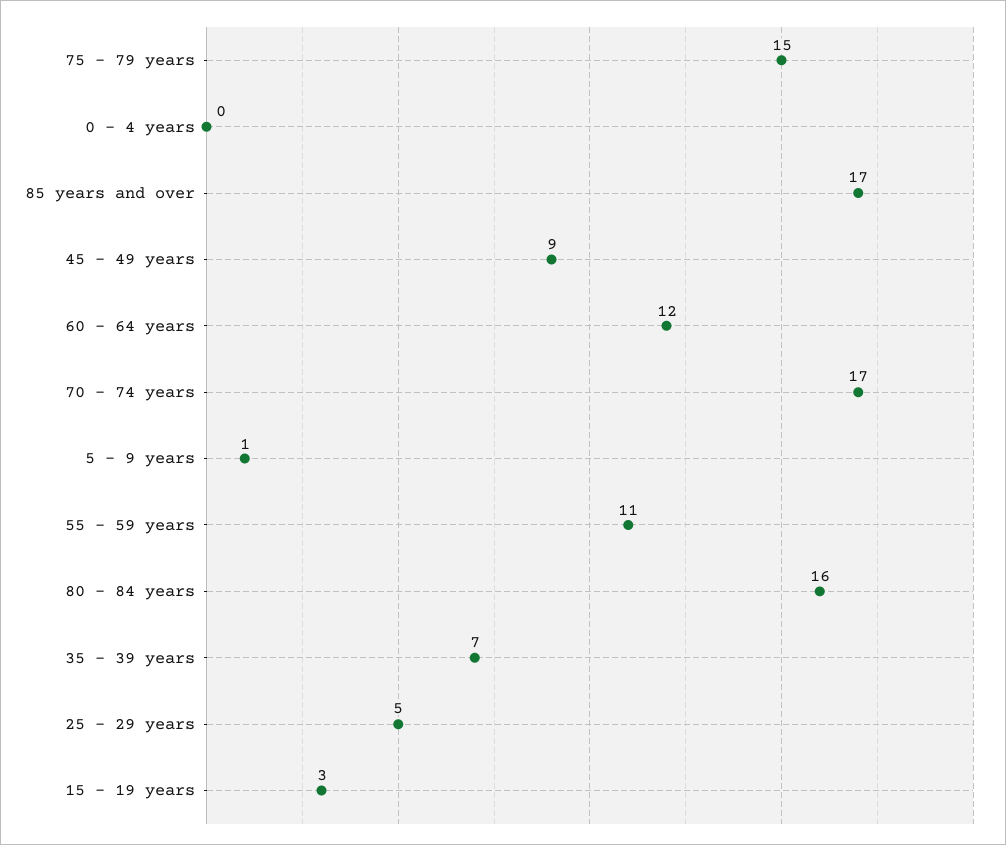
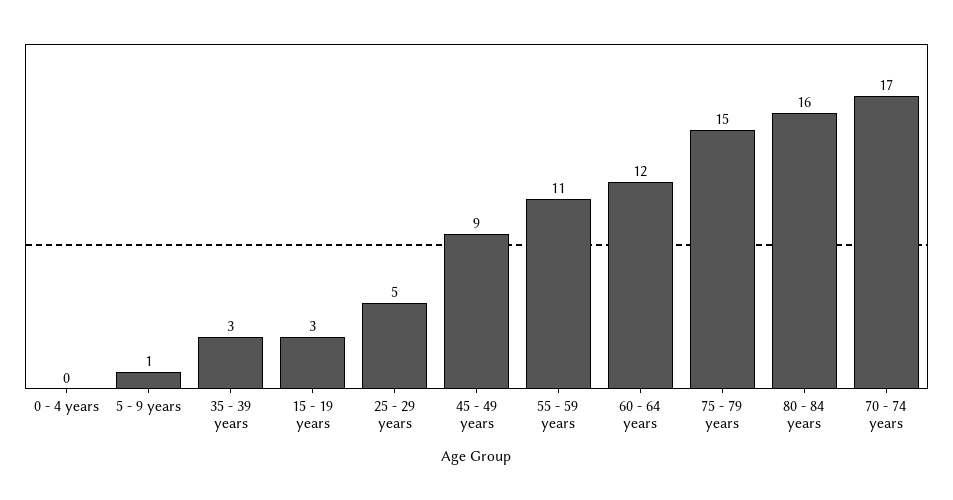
85 years and over: 17 -> none
35 - 39 years: 7 -> 3

